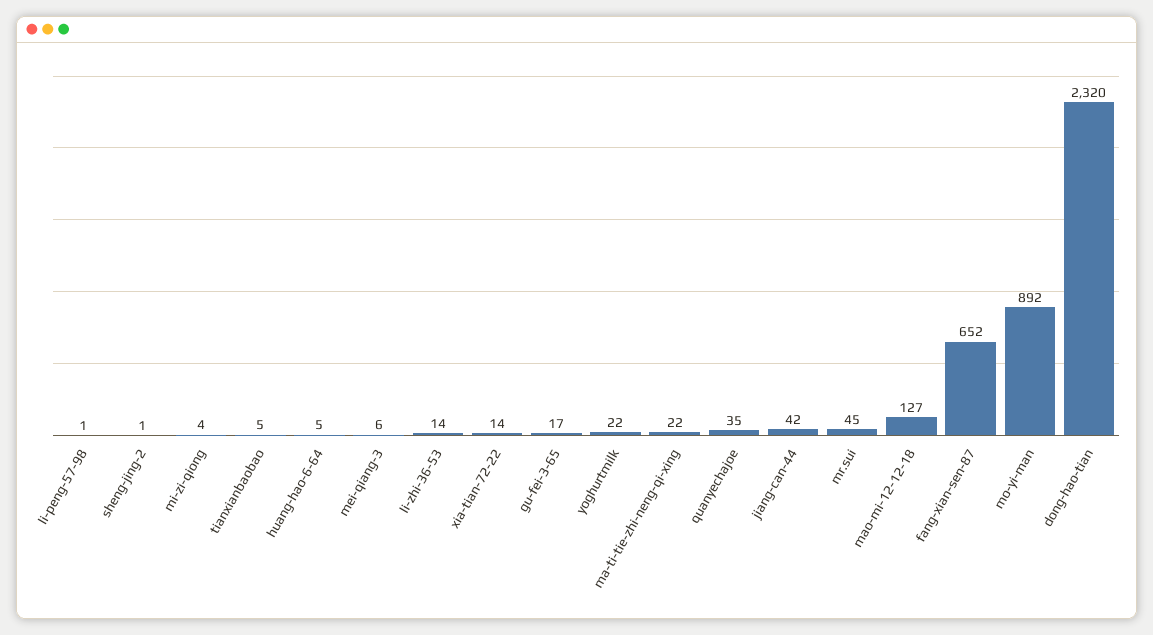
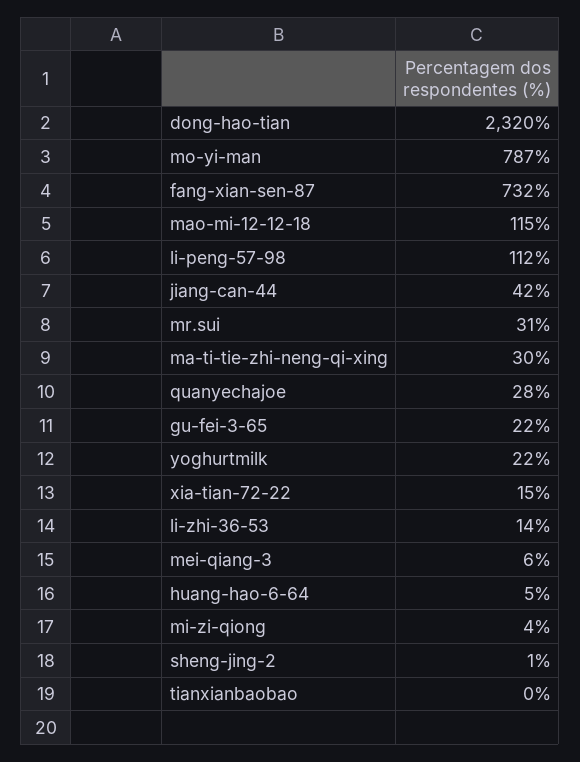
li-peng-57-98: 1 -> 112
tianxianbaobao: 5 -> 0
xia-tian-72-22: 14 -> 15
gu-fei-3-65: 17 -> 22
ma-ti-tie-zhi-neng-qi-xing: 22 -> 30
quanyechajoe: 35 -> 28
mr.sui: 45 -> 31
mao-mi-12-12-18: 127 -> 115
fang-xian-sen-87: 652 -> 732
mo-yi-man: 892 -> 787

